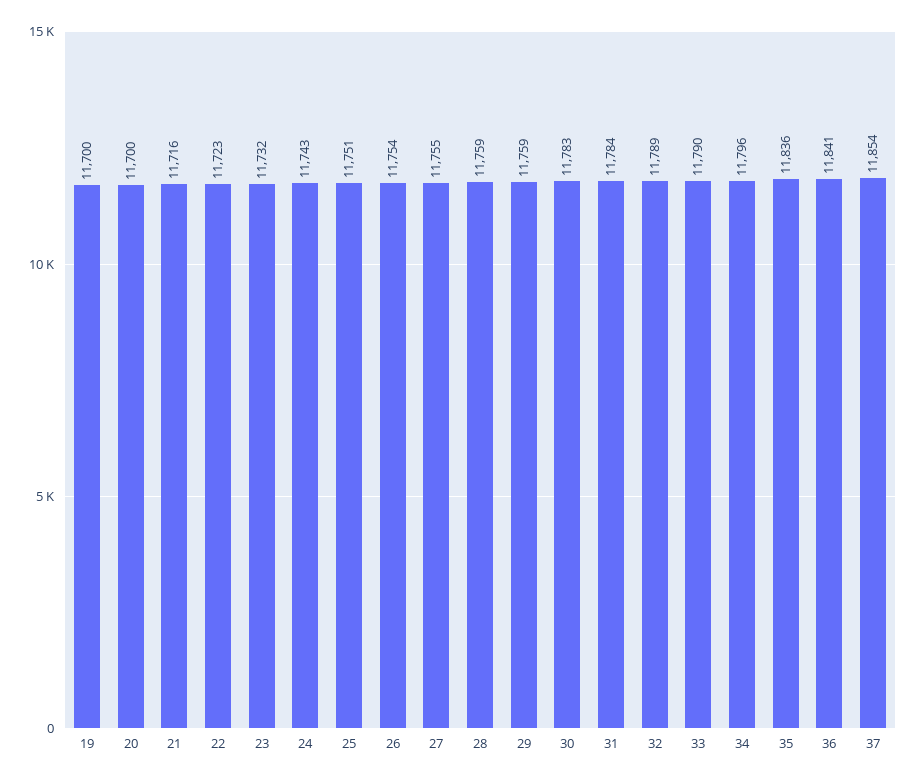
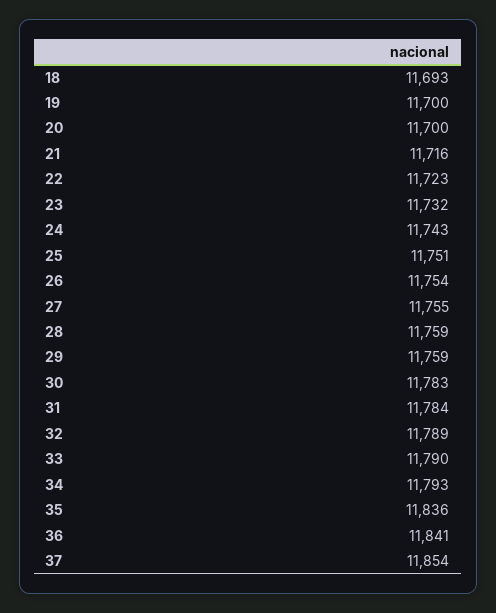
34: 11796 -> 11793
18: none -> 11693

